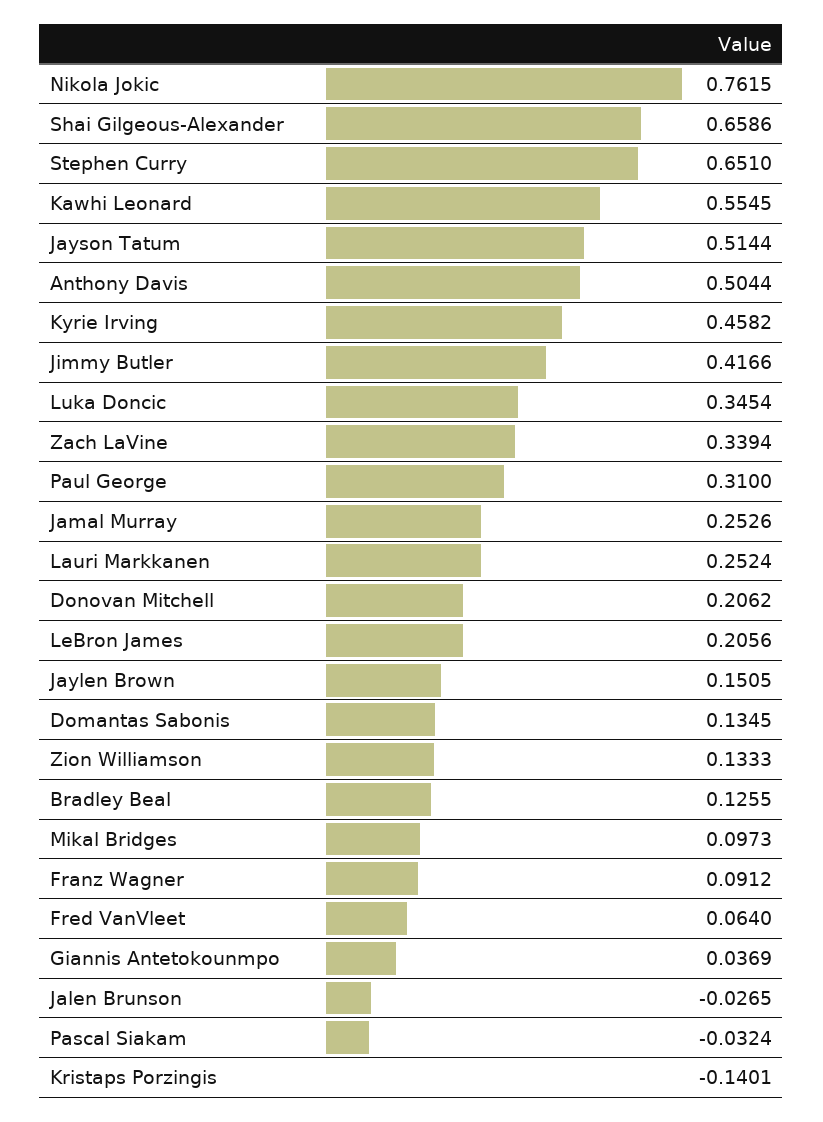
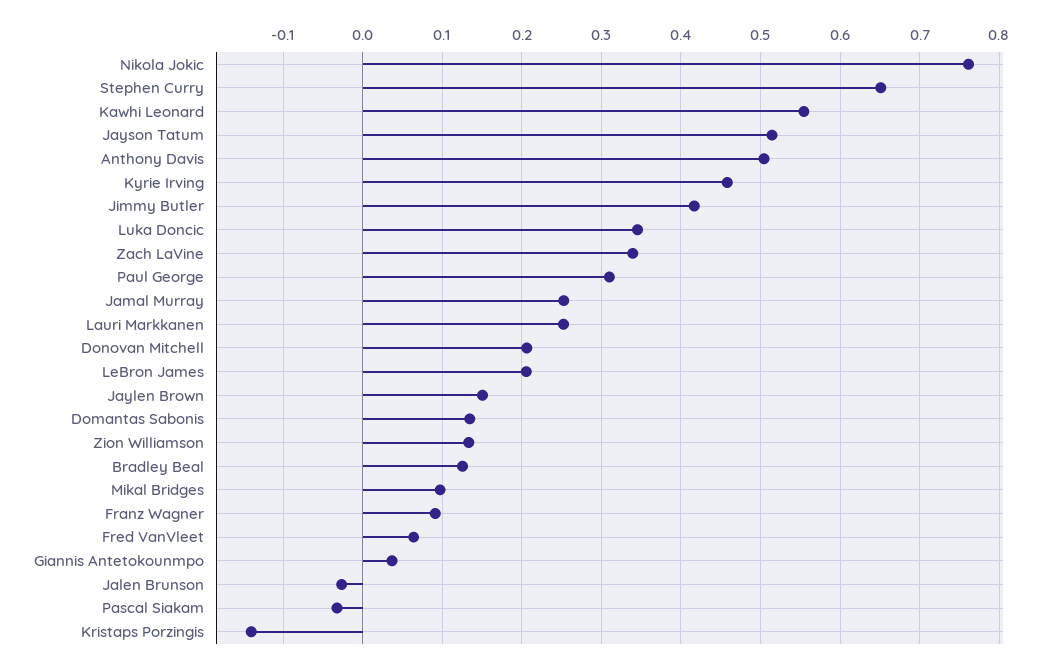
Shai Gilgeous-Alexander: 0.6586 -> none

